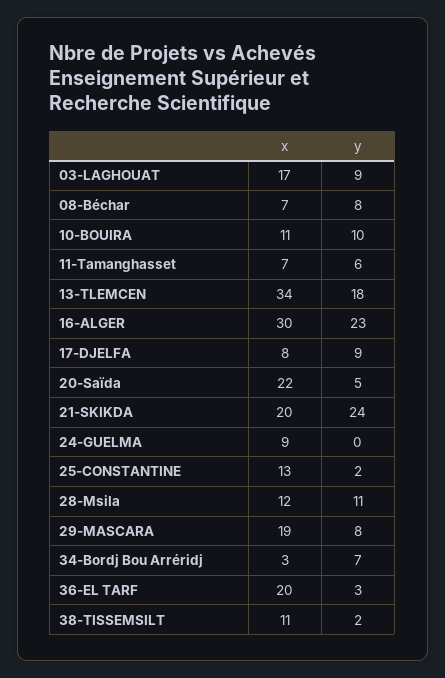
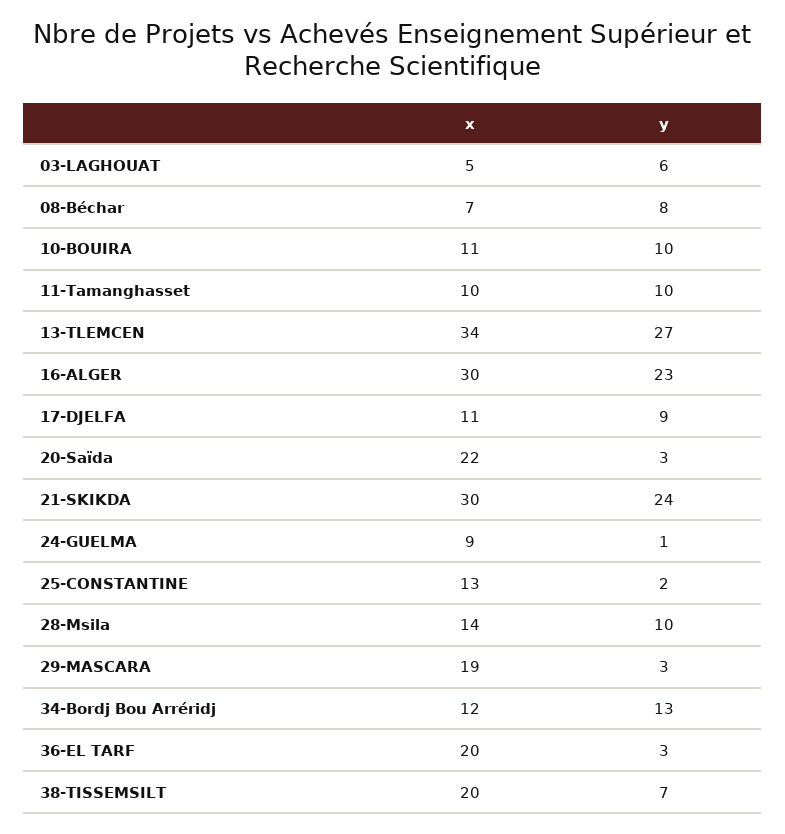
x, 03-LAGHOUAT: 17 -> 5
y, 03-LAGHOUAT: 9 -> 6
x, 11-Tamanghasset: 7 -> 10
y, 11-Tamanghasset: 6 -> 10
y, 13-TLEMCEN: 18 -> 27
x, 17-DJELFA: 8 -> 11
y, 20-Saïda: 5 -> 3
x, 21-SKIKDA: 20 -> 30
y, 24-GUELMA: 0 -> 1
x, 28-Msila: 12 -> 14
y, 28-Msila: 11 -> 10
y, 29-MASCARA: 8 -> 3
x, 34-Bordj Bou Arréridj: 3 -> 12
y, 34-Bordj Bou Arréridj: 7 -> 13
x, 38-TISSEMSILT: 11 -> 20
y, 38-TISSEMSILT: 2 -> 7

